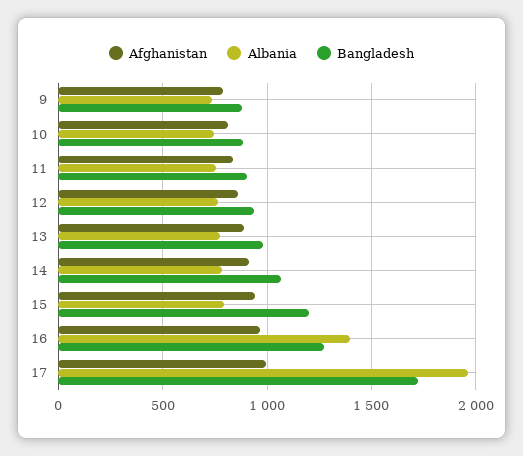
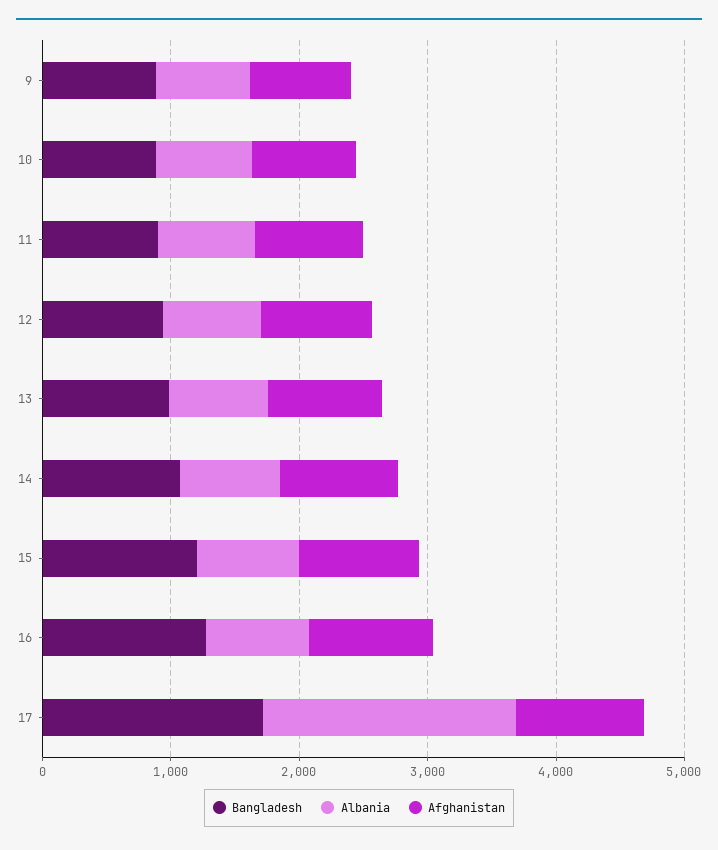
Albania, 16: 1400 -> 800

